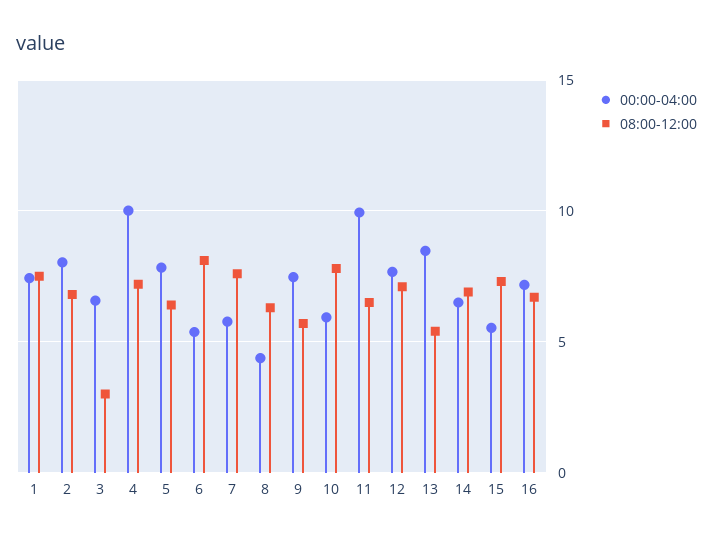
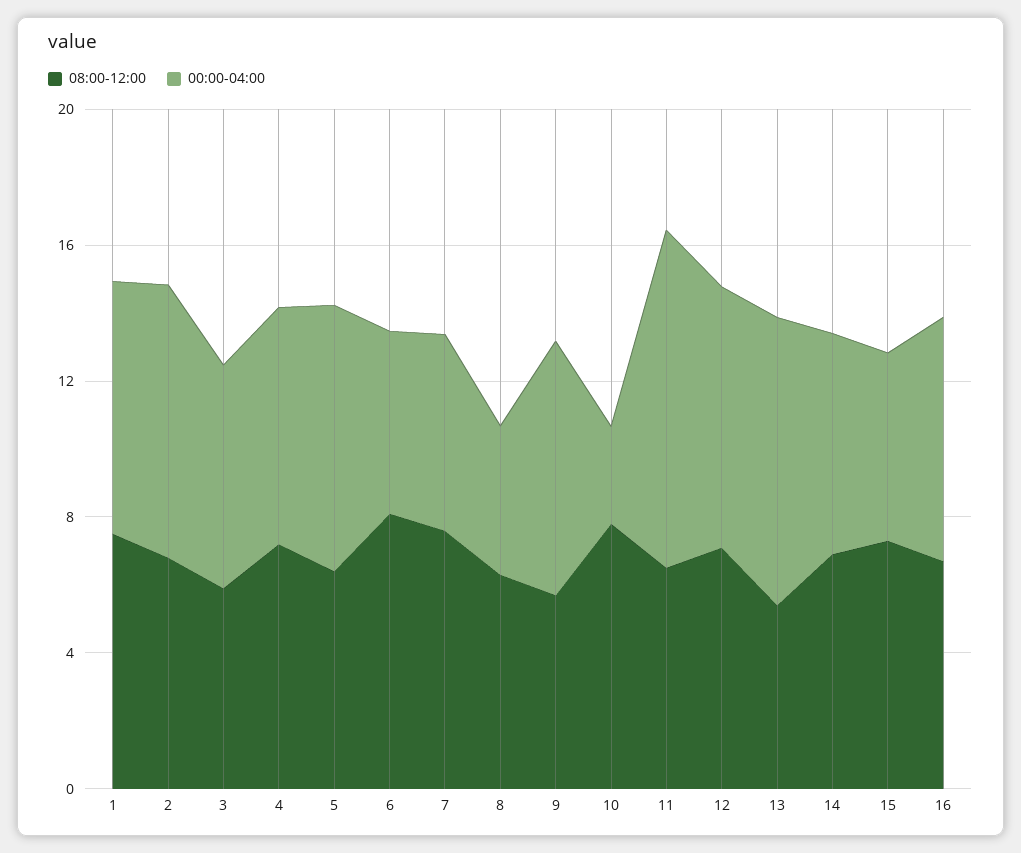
08:00-12:00, 3: 3 -> 6
00:00-04:00, 4: 10 -> 7
00:00-04:00, 10: 6 -> 3

